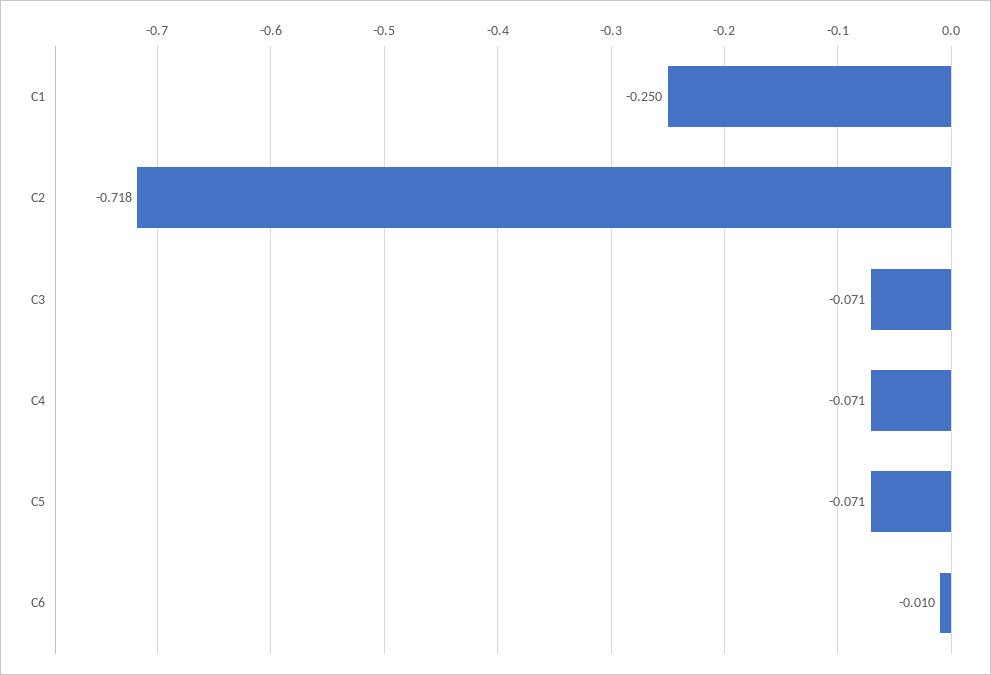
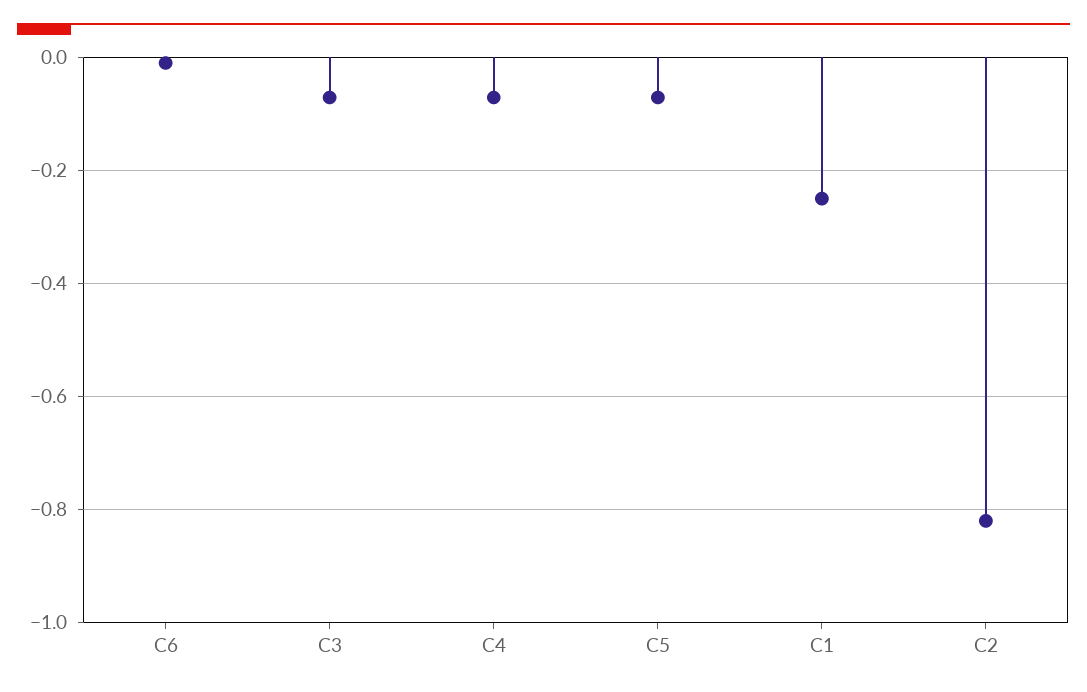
C2: -0.718 -> -0.82

